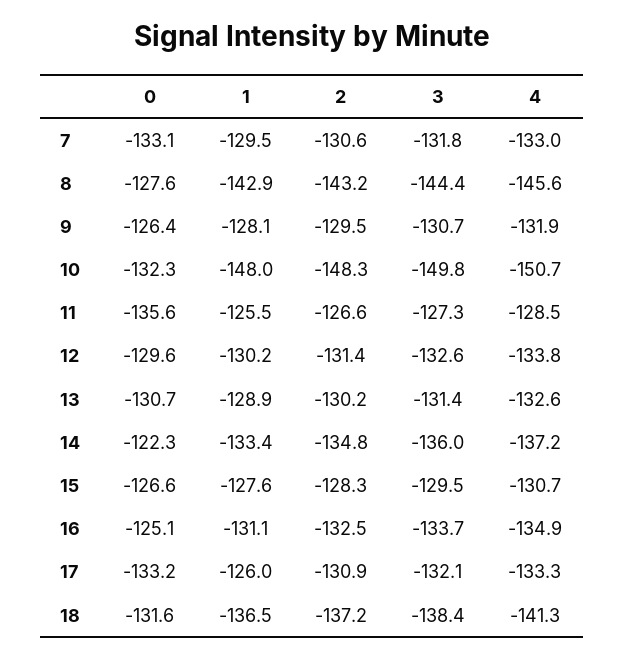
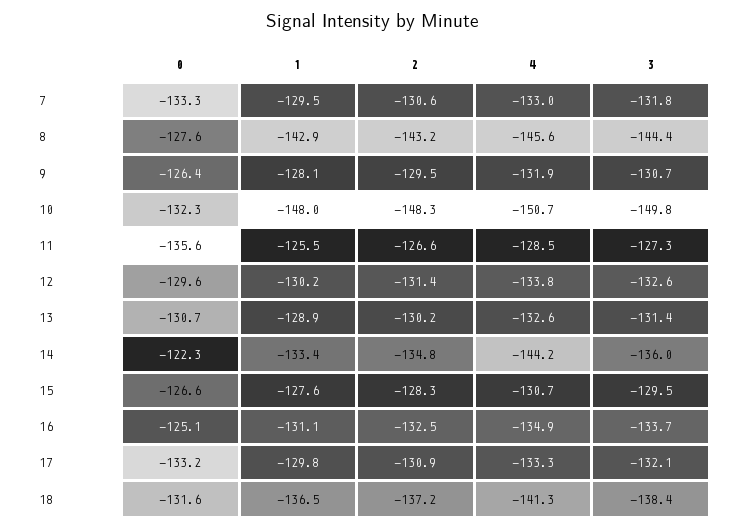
0, 7: -133.1 -> -133.3
4, 14: -137.2 -> -144.2
1, 17: -126 -> -129.8

